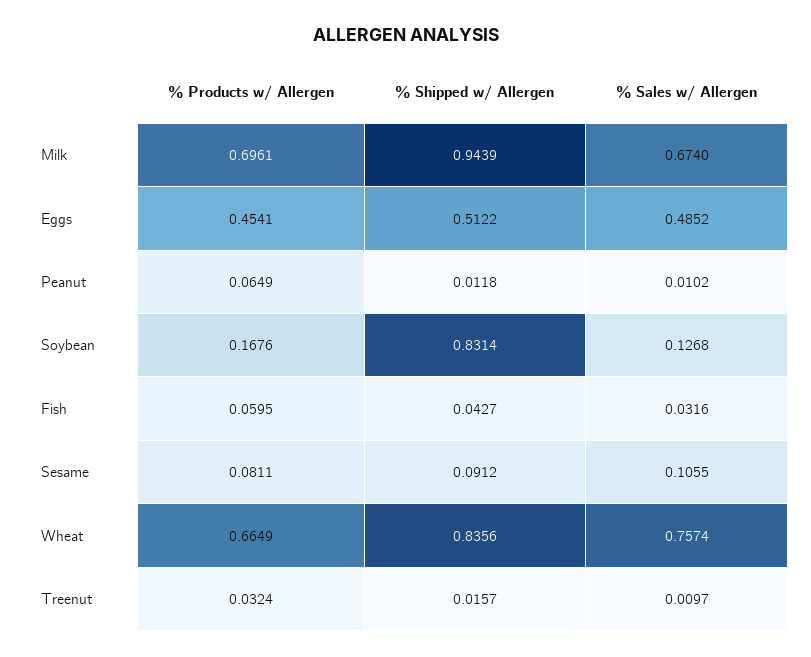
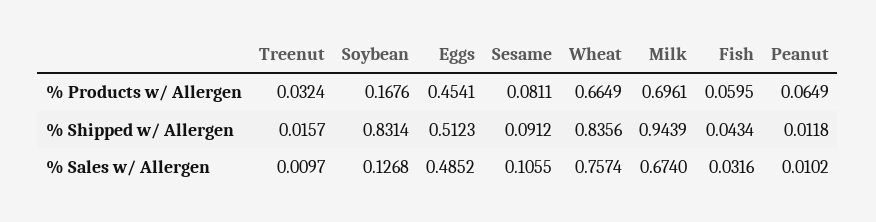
% Shipped w/ Allergen, Eggs: 0.5122 -> 0.5123
% Shipped w/ Allergen, Fish: 0.0427 -> 0.0434

